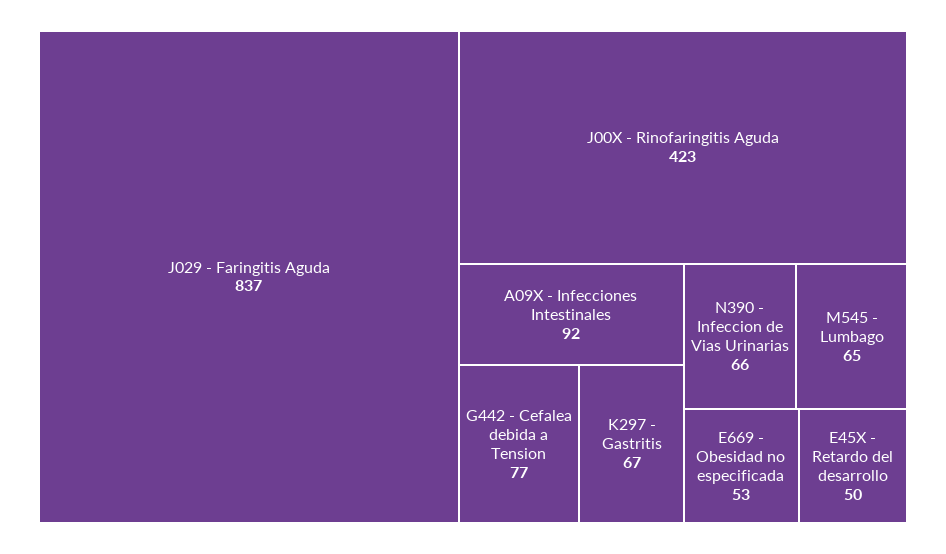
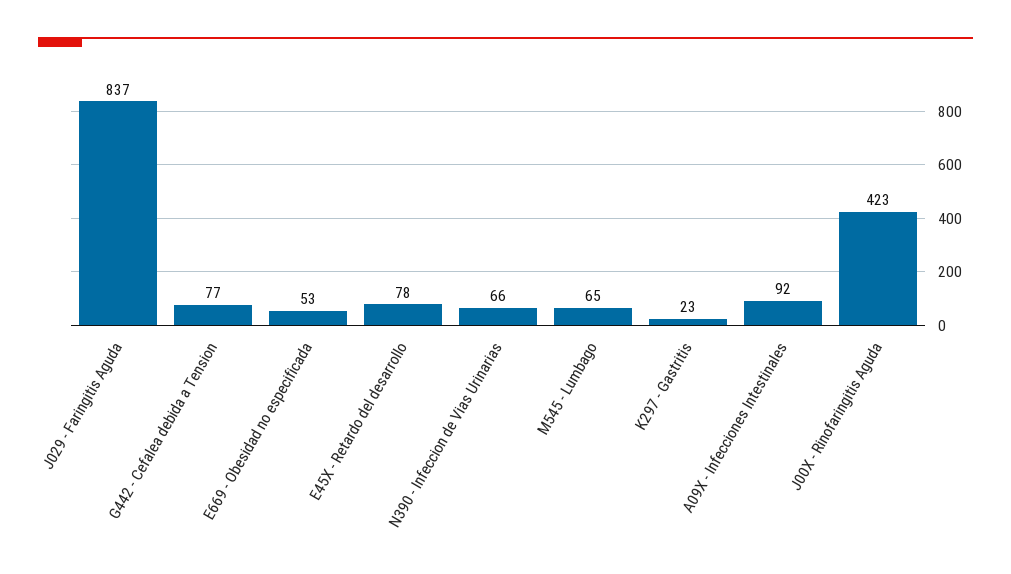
K297 - Gastritis: 67 -> 23
E45X - Retardo del desarrollo: 50 -> 78

